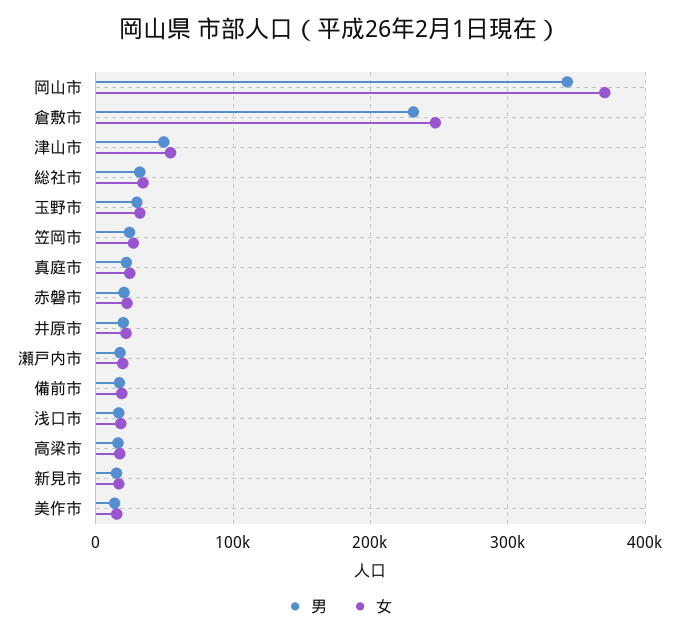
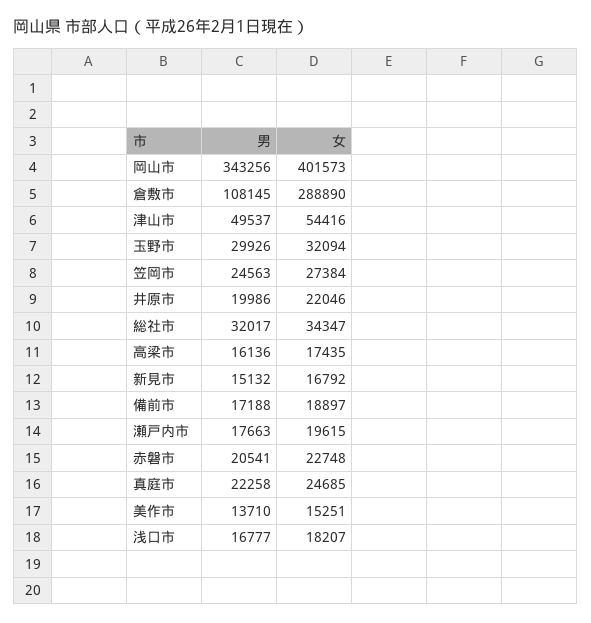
女, 岡山市: 370000 -> 401573
男, 倉敷市: 230000 -> 108145
女, 倉敷市: 250000 -> 288890

